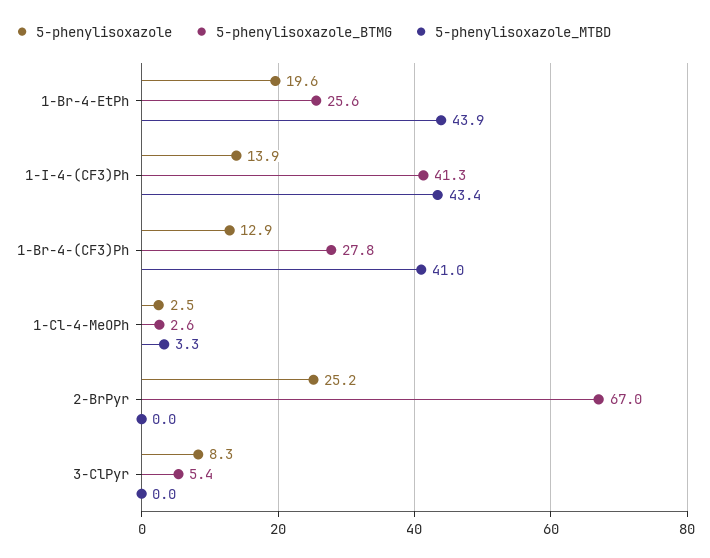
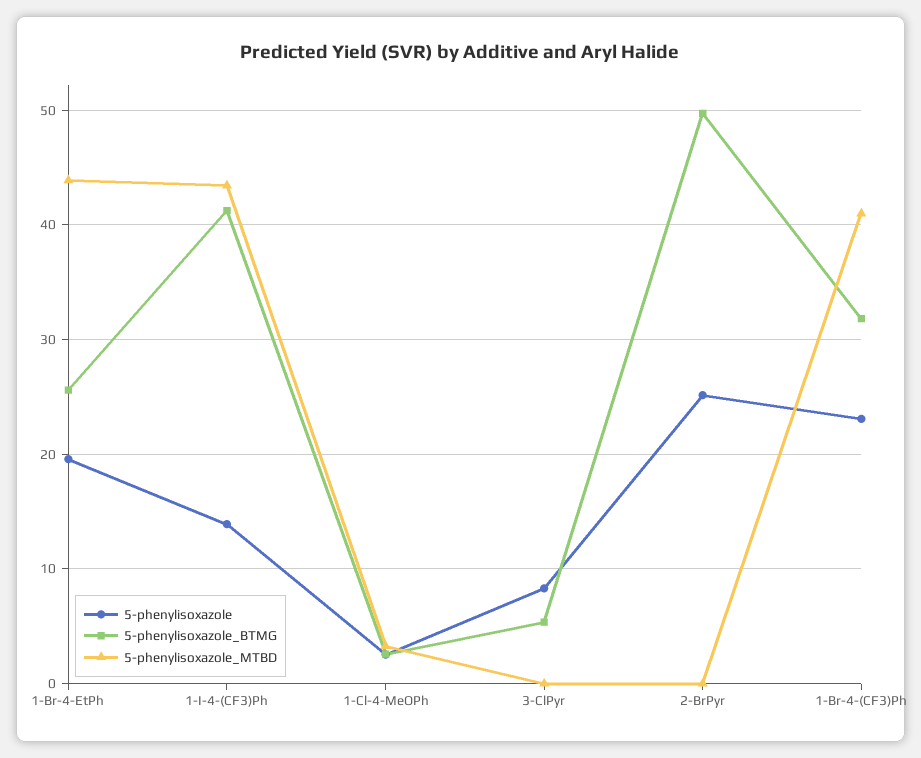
5-phenylisoxazole, 1-Br-4-(CF3)Ph: 12.9 -> 23
5-phenylisoxazole_BTMG, 1-Br-4-(CF3)Ph: 27.8 -> 32
5-phenylisoxazole_BTMG, 2-BrPyr: 67 -> 50

